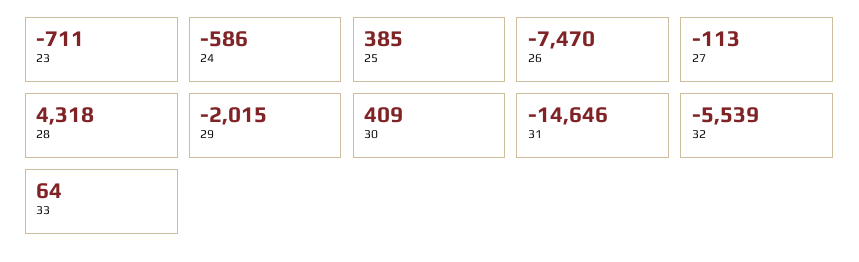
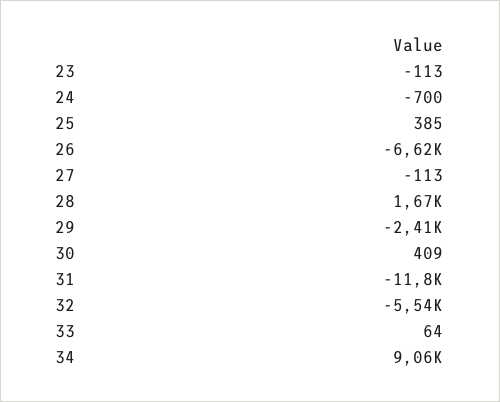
23: -711 -> -113
24: -586 -> -700
26: -7470 -> -6620
28: 4318 -> 1670
29: -2015 -> -2410
31: -14646 -> -11800
34: none -> 9060

